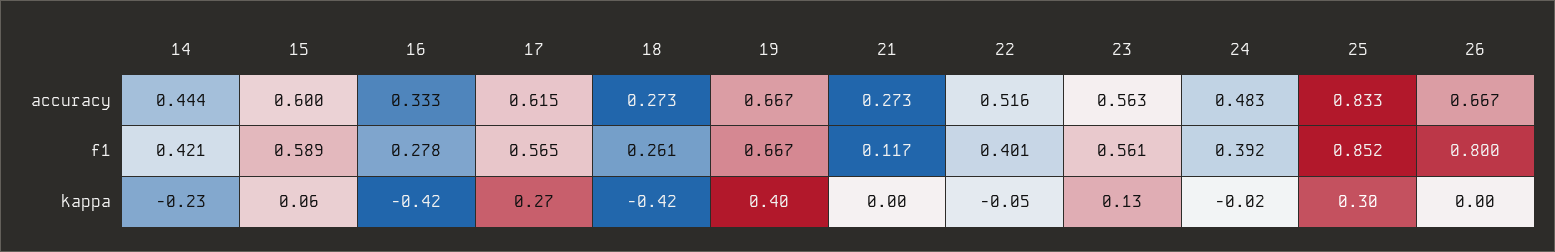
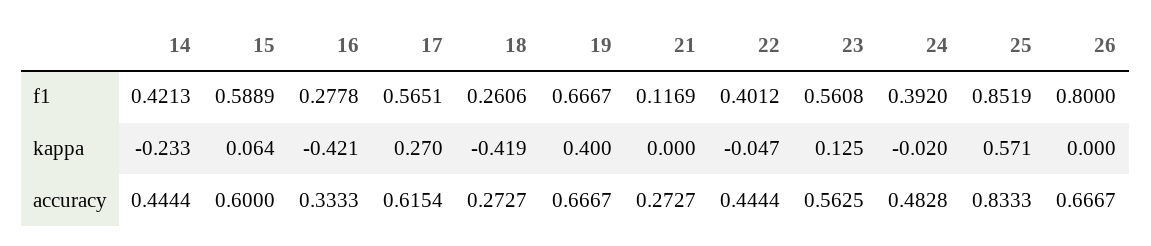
22, accuracy: 0.516 -> 0.4444
25, kappa: 0.3 -> 0.571

